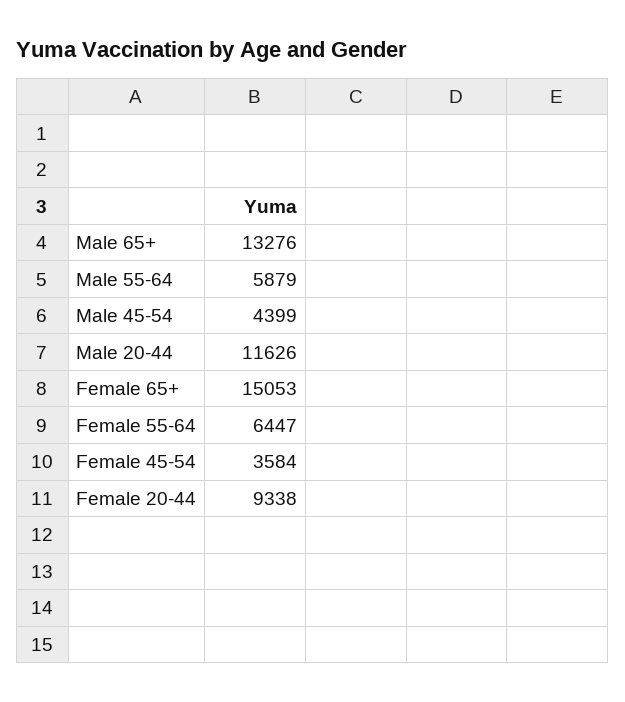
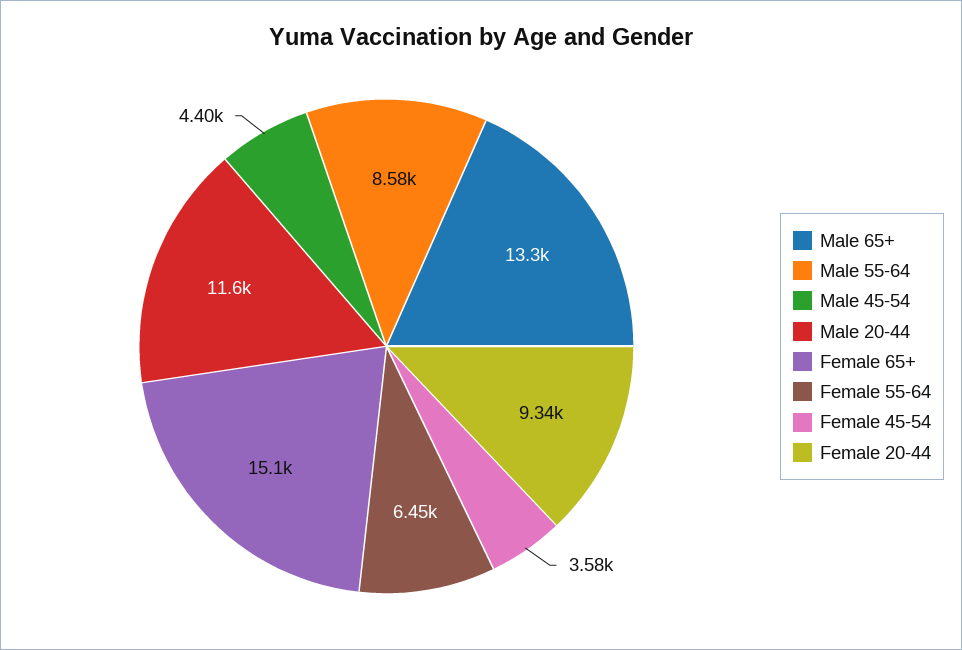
Male 55-64: 5879 -> 8580

